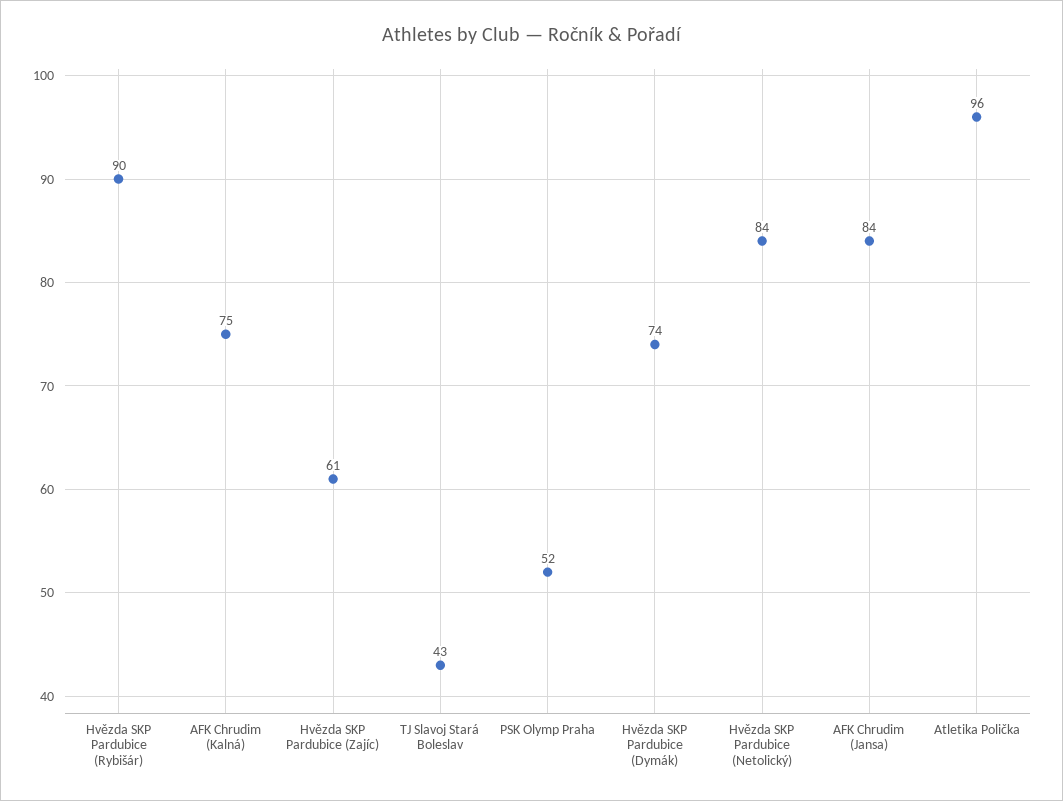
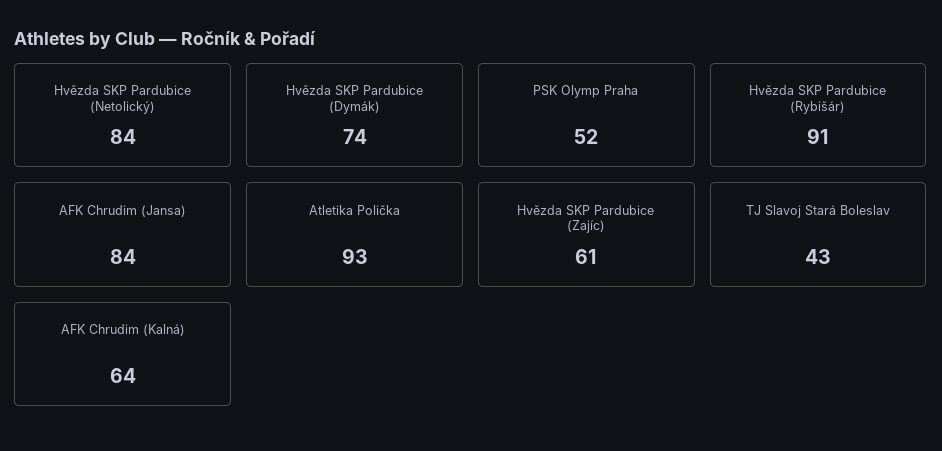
Hvězda SKP Pardubice (Rybišár): 90 -> 91
AFK Chrudim (Kalná): 75 -> 64
Atletika Polička: 96 -> 93

